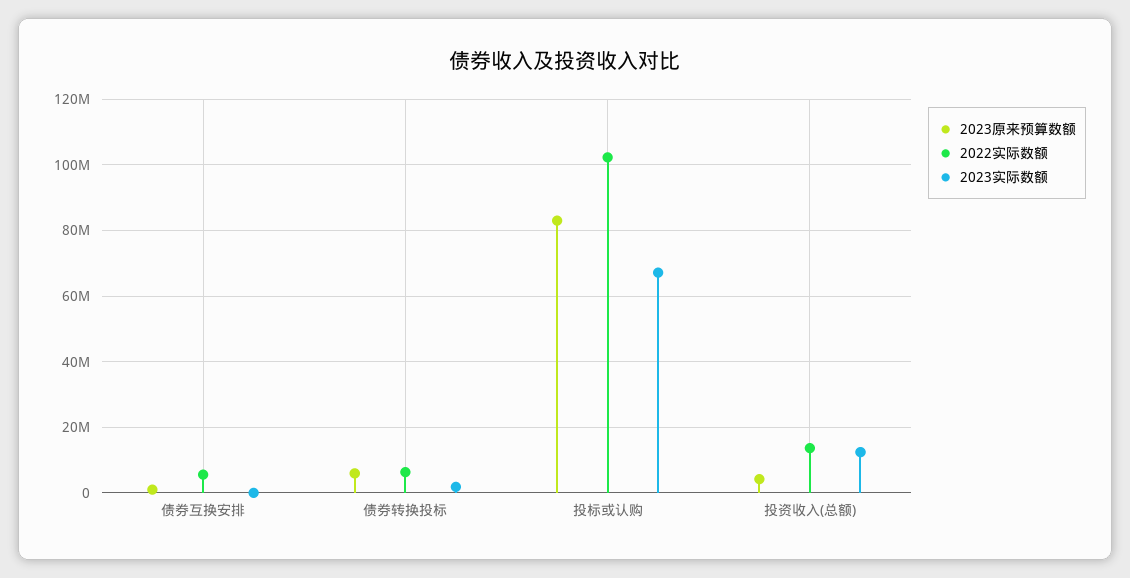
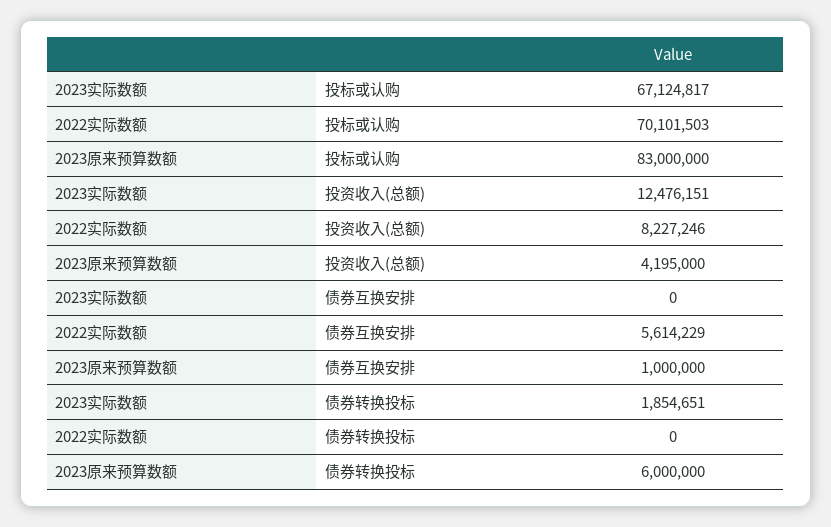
2022实际数额, 债券转换投标: 6000000 -> 0
2022实际数额, 投标或认购: 102000000 -> 70101503
2022实际数额, 投资收入(总额): 14000000 -> 8227246

